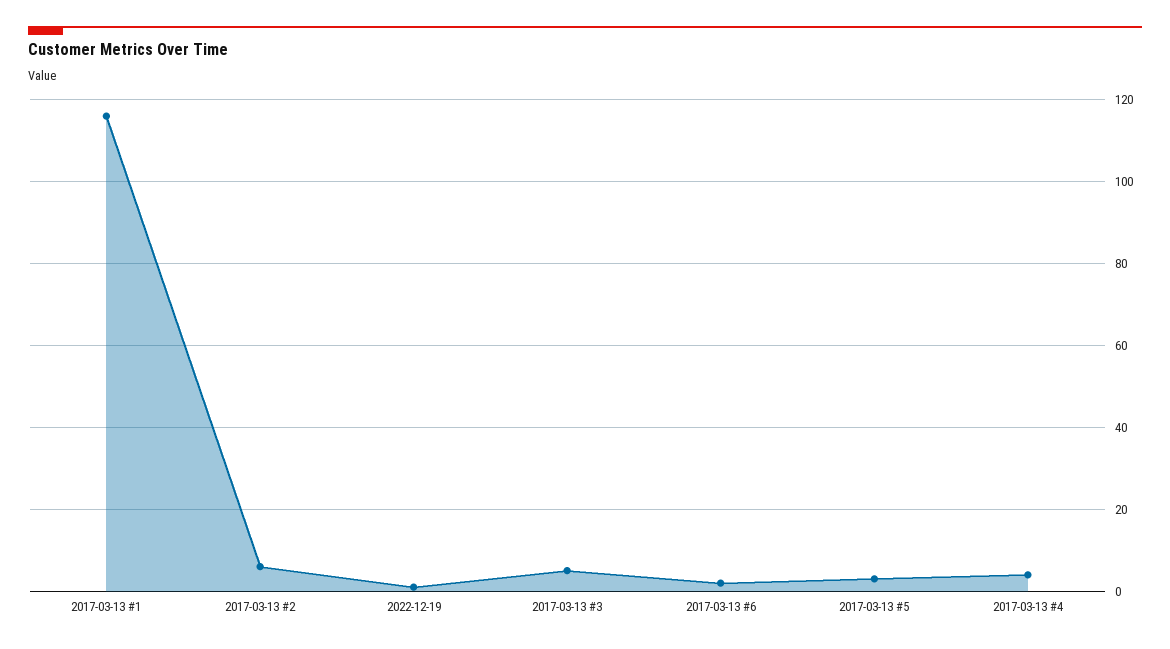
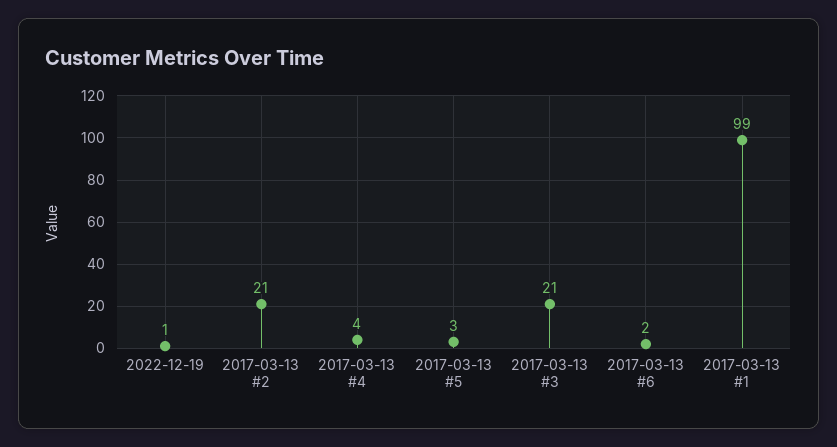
2017-03-13 #1: 115 -> 99
2017-03-13 #2: 5 -> 21
2017-03-13 #3: 5 -> 21

